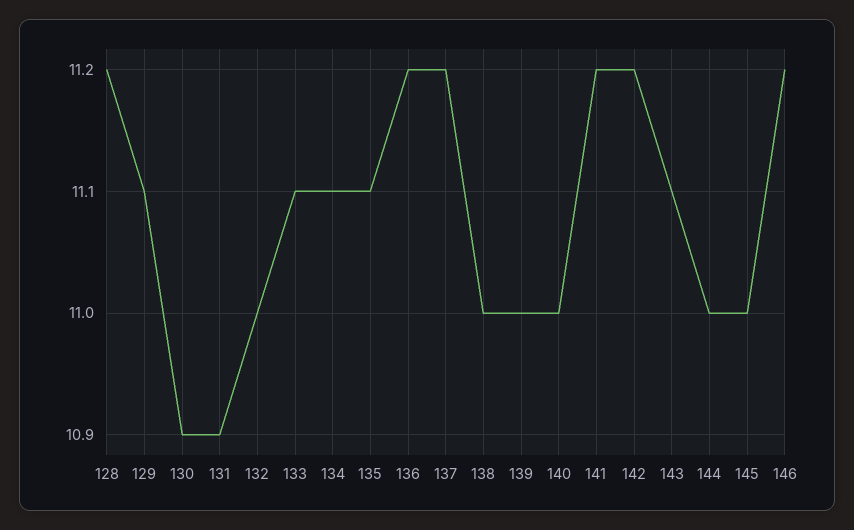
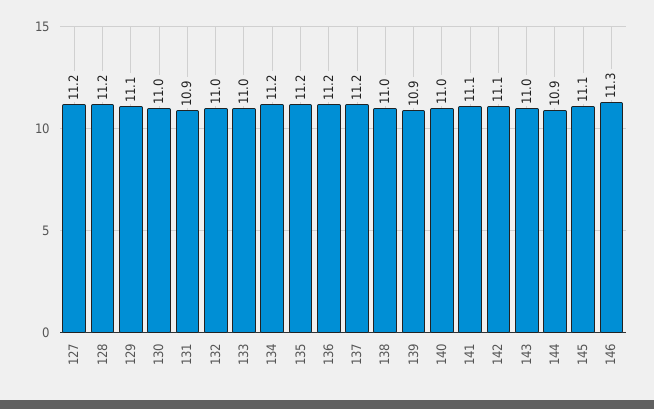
130: 10.9 -> 11
133: 11.1 -> 11
134: 11.1 -> 11.2
135: 11.1 -> 11.2
139: 11 -> 10.9
141: 11.2 -> 11.1
142: 11.2 -> 11.1
143: 11.1 -> 11
144: 11 -> 10.9
145: 11 -> 11.1
146: 11.2 -> 11.3
127: none -> 11.2

